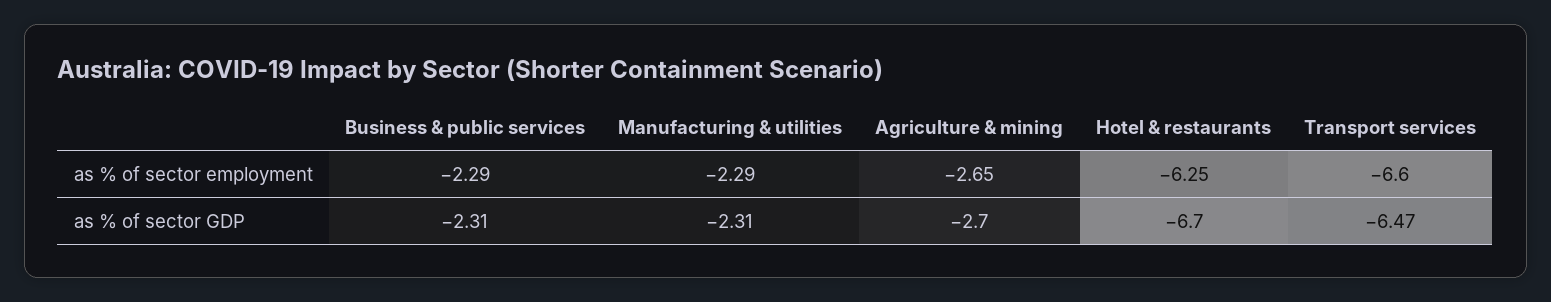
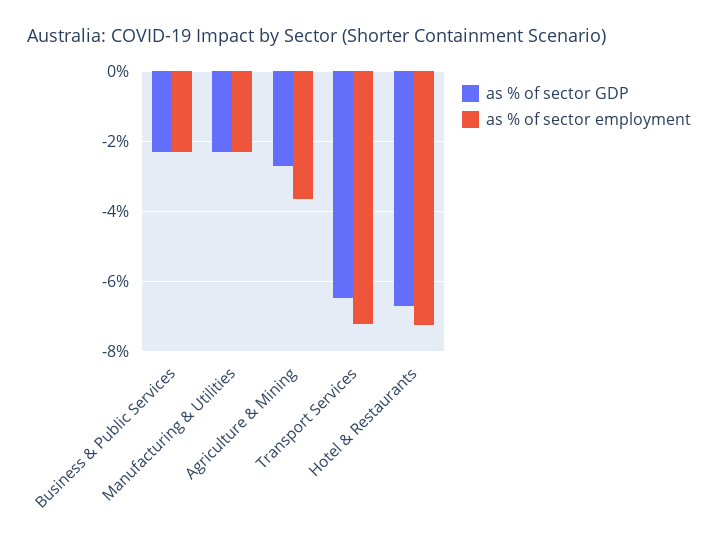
as % of sector employment, Agriculture & mining: -2.65 -> -3.6
as % of sector employment, Hotel & restaurants: -6.25 -> -7.2
as % of sector employment, Transport services: -6.6 -> -7.2

